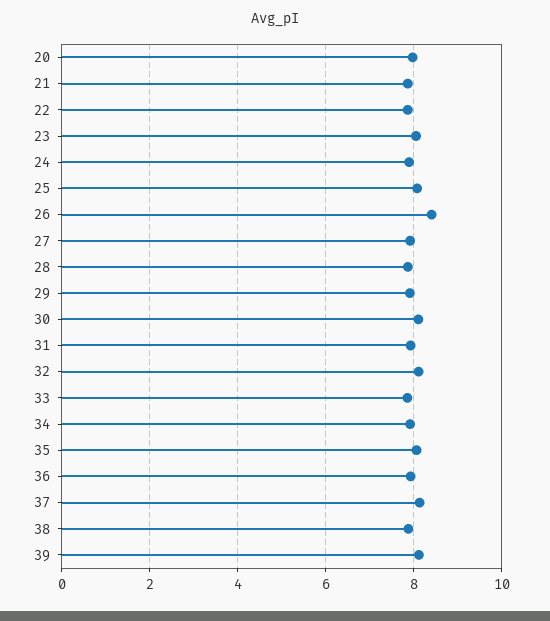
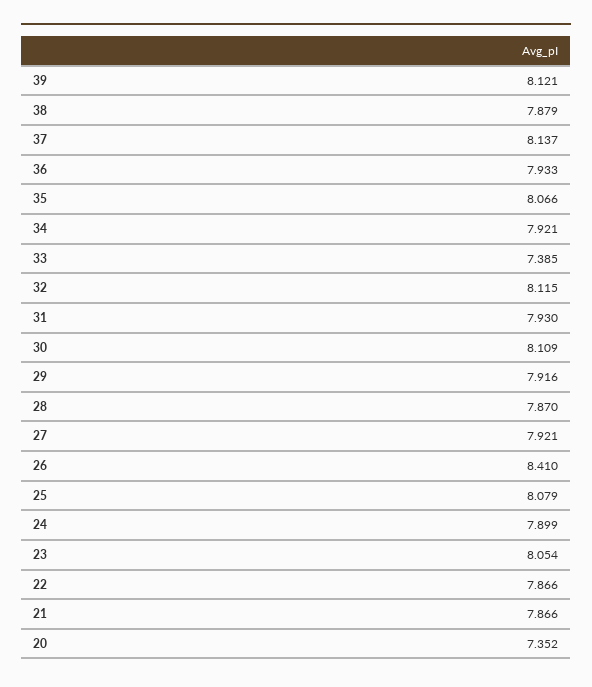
20: 8 -> 7.352
33: 7.8 -> 7.385

